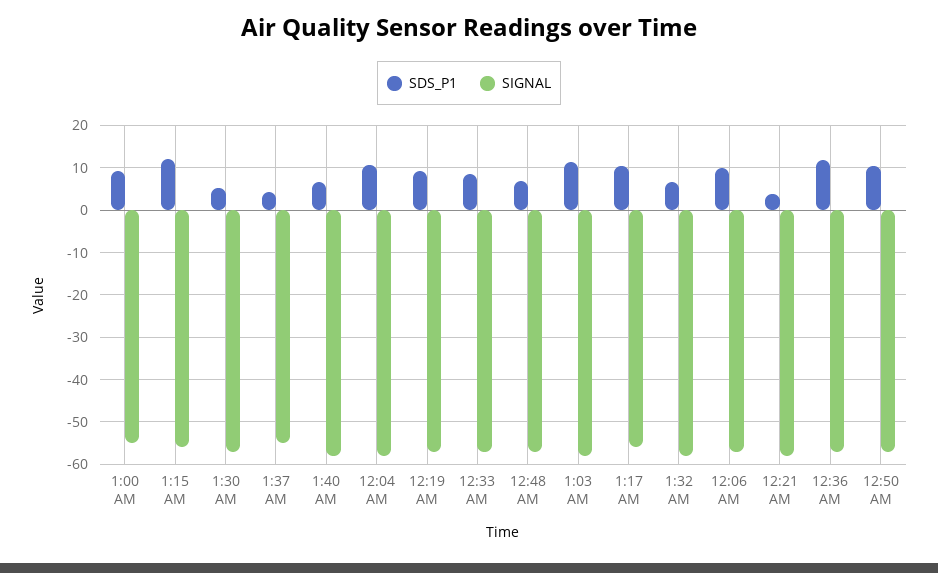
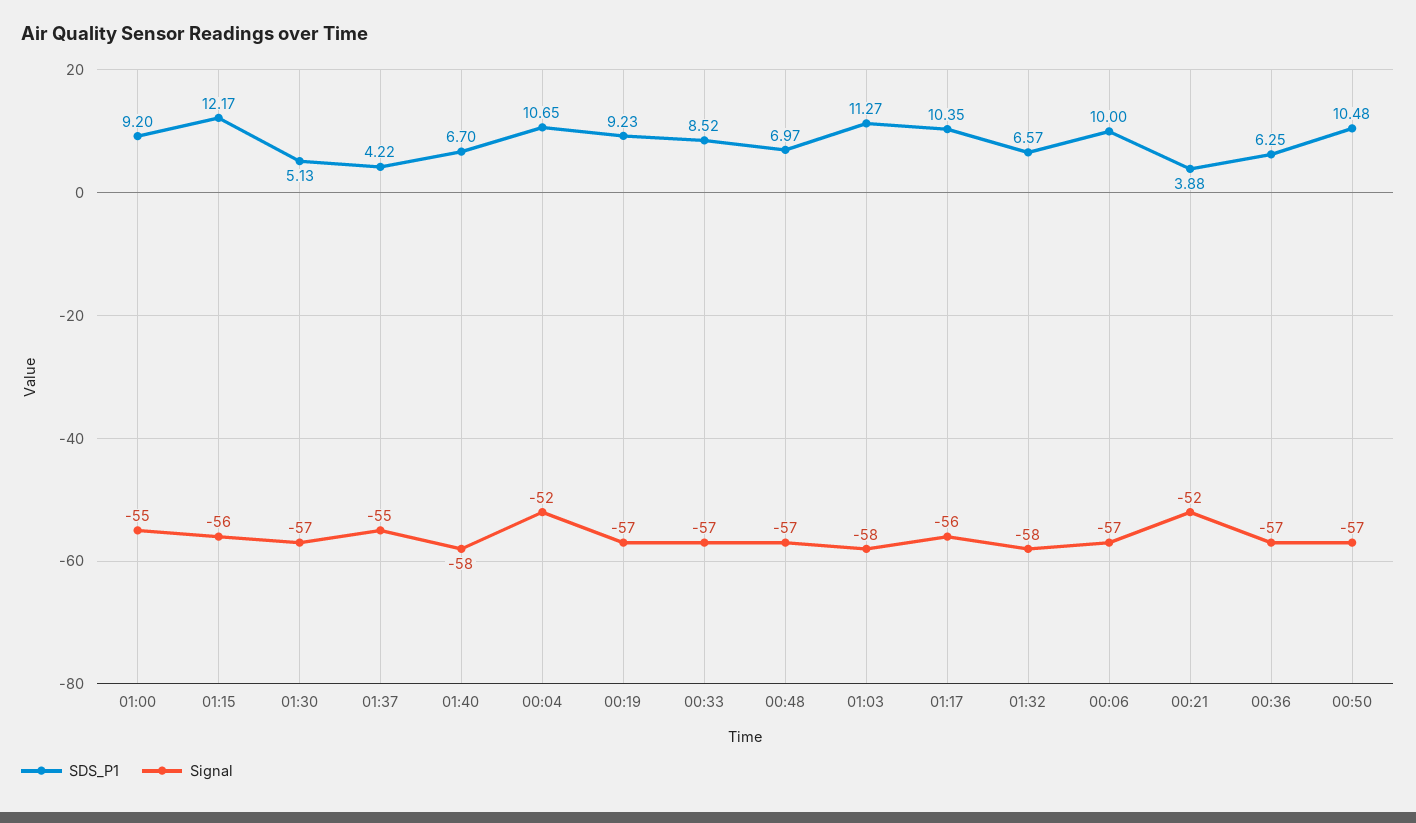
SIGNAL, 12:04 AM: -58 -> -52
SIGNAL, 12:21 AM: -58 -> -52
SDS_P1, 12:36 AM: 12 -> 6.25

